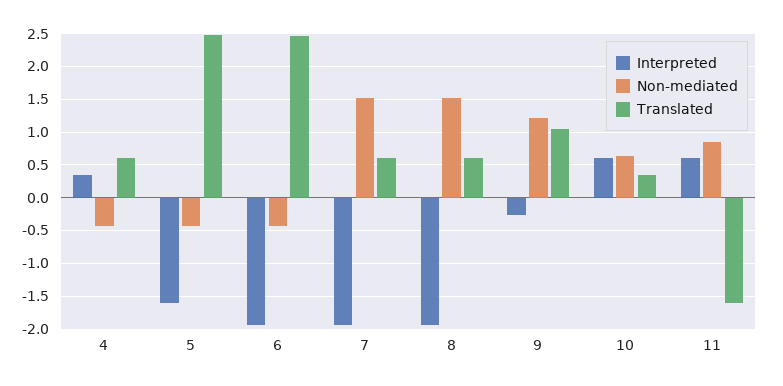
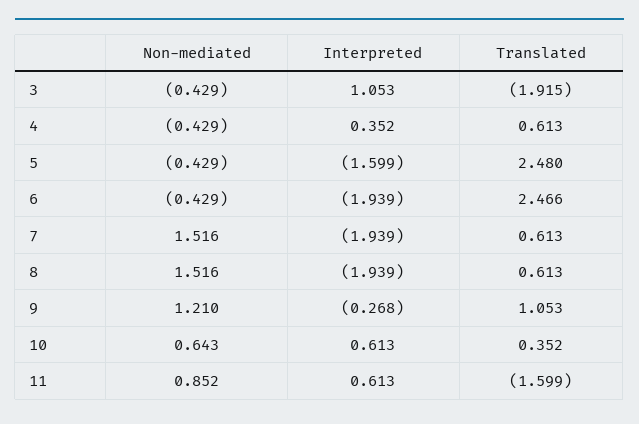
Non-mediated, 3: none -> -0.429
Interpreted, 3: none -> 1.053
Translated, 3: none -> -1.915

